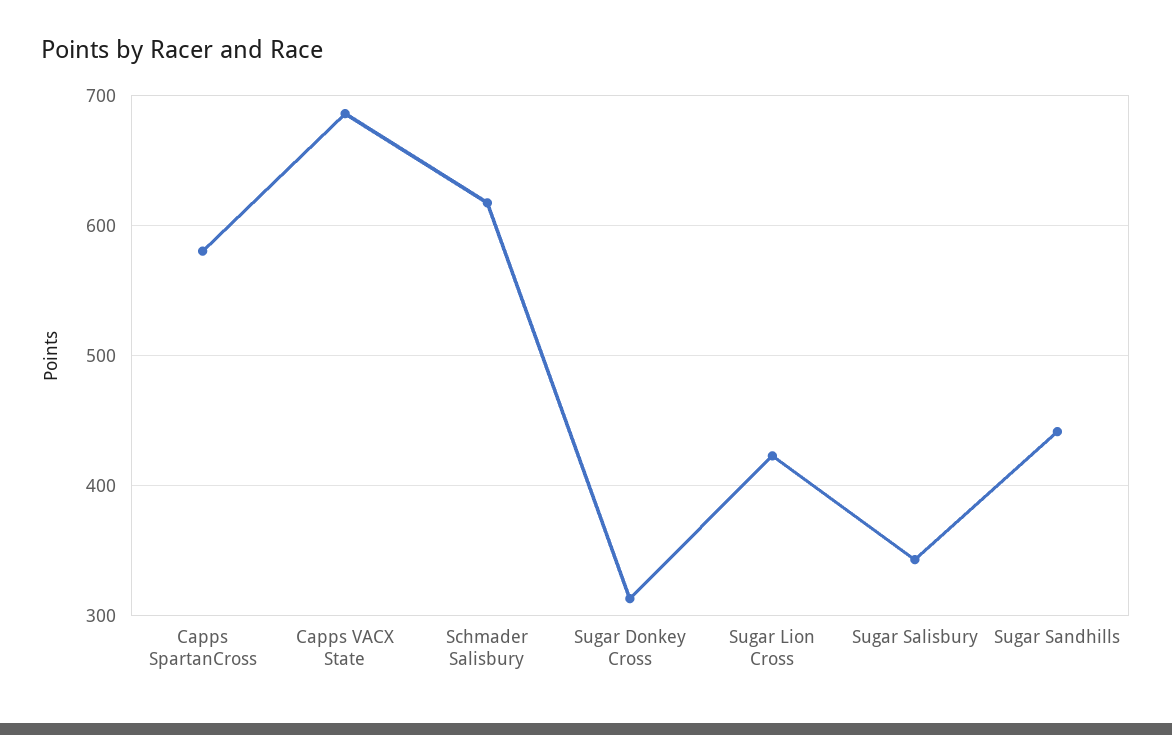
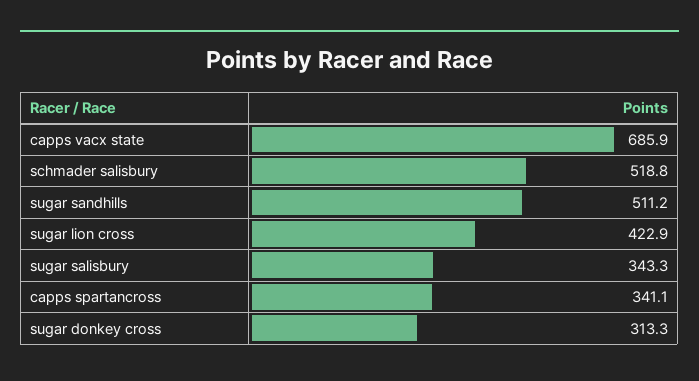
Capps SpartanCross: 580 -> 341.1
Schmader Salisbury: 620 -> 518.8
Sugar Sandhills: 440 -> 511.2

